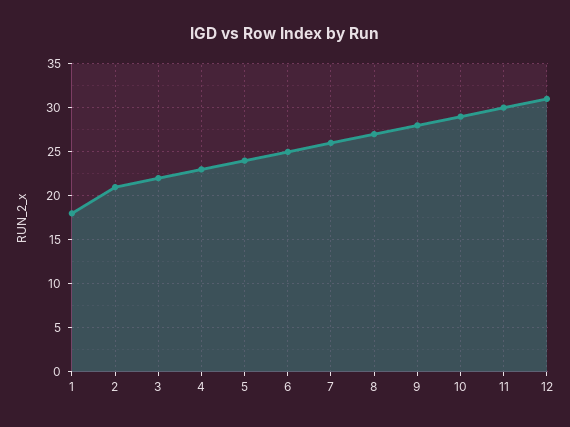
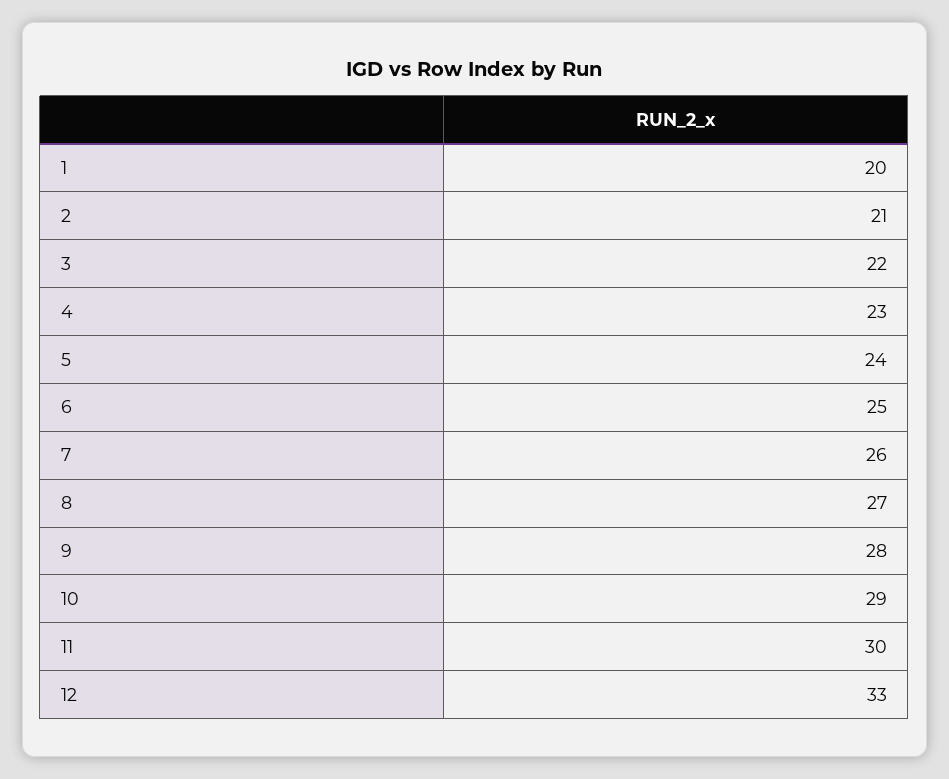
1: 18 -> 20
12: 31 -> 33

